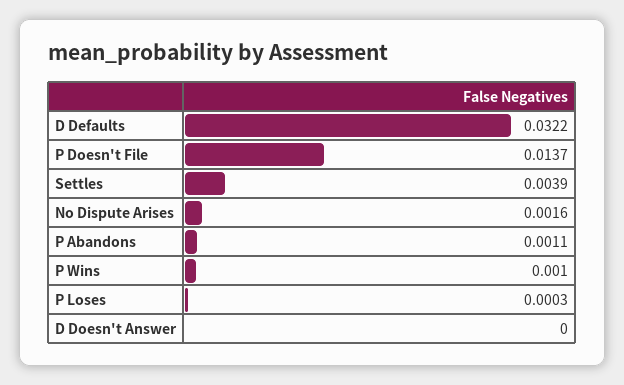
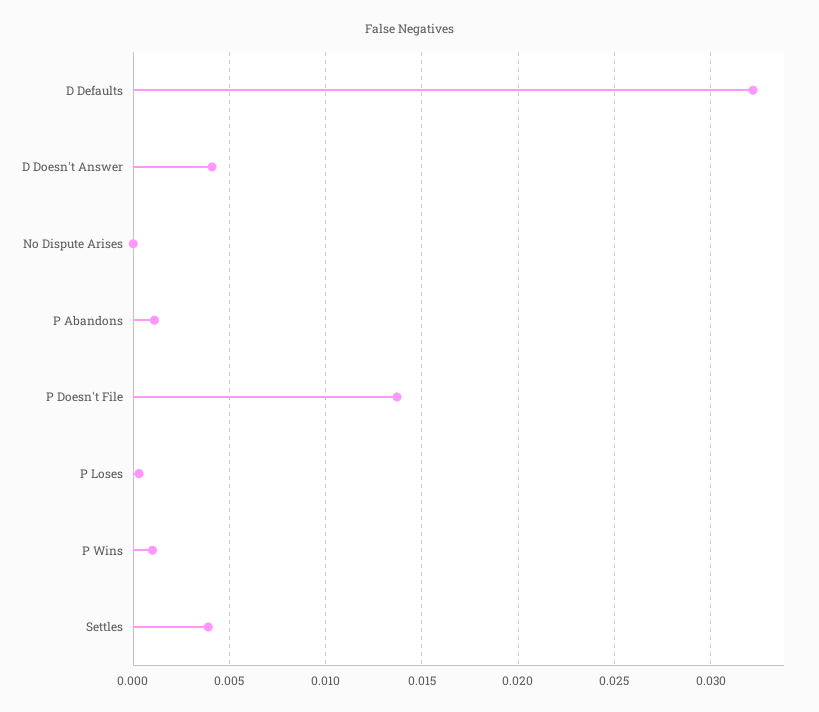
No Dispute Arises: 0.0016 -> 0
D Doesn't Answer: 0 -> 0.004

